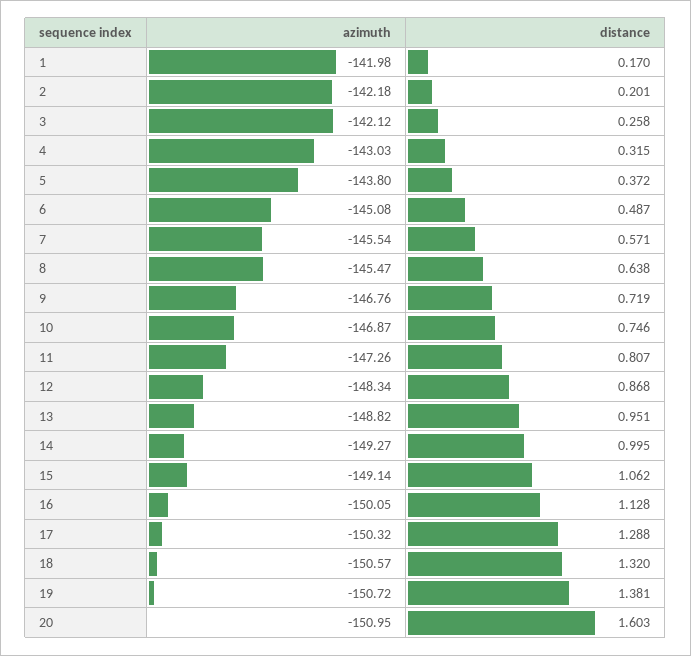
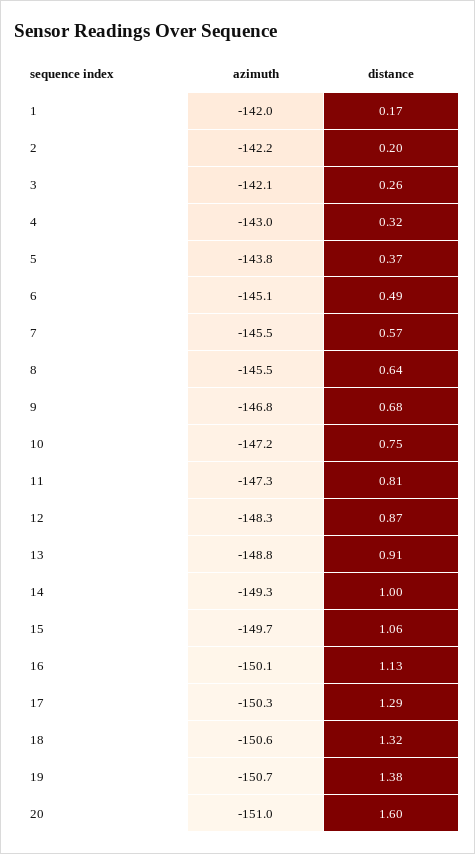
distance, 9: 0.719 -> 0.68
azimuth, 10: -146.87 -> -147.2
distance, 13: 0.951 -> 0.91
azimuth, 15: -149.14 -> -149.7

